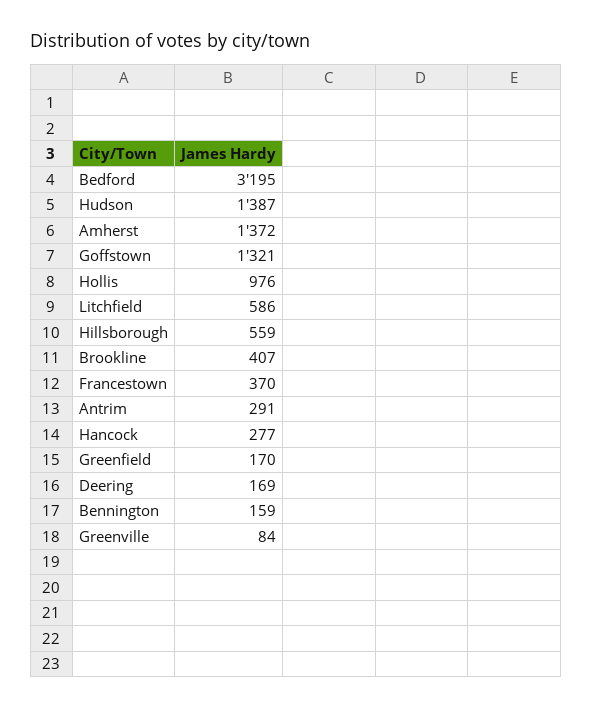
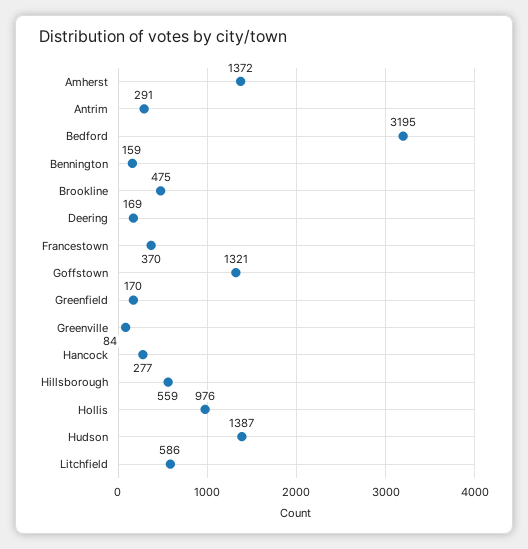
Brookline: 407 -> 475

